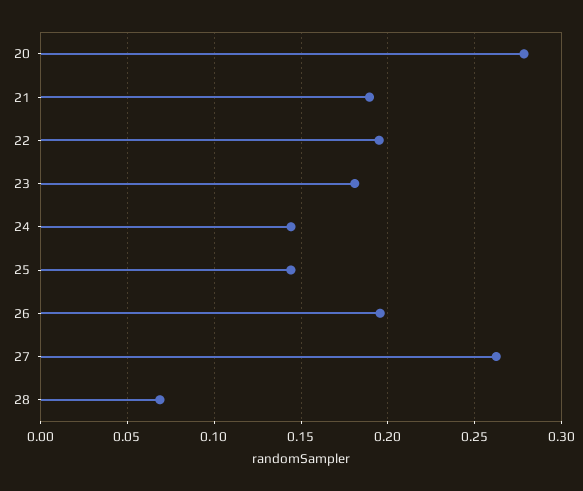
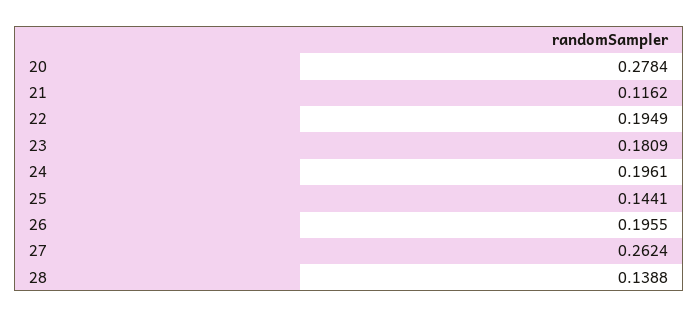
21: 0.19 -> 0.1162
24: 0.145 -> 0.1961
28: 0.07 -> 0.1388

